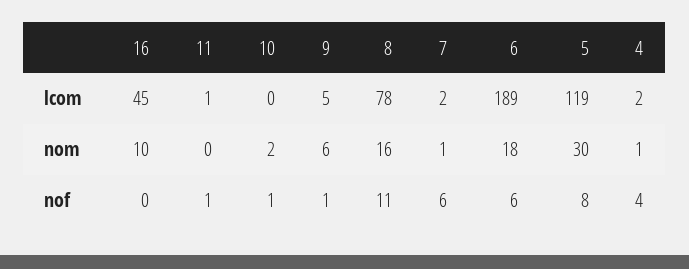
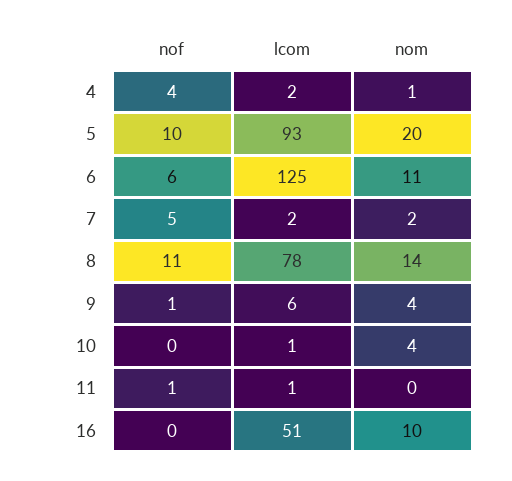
16, lcom: 45 -> 51
10, lcom: 0 -> 1
9, lcom: 5 -> 6
6, lcom: 189 -> 125
5, lcom: 119 -> 93
10, nom: 2 -> 4
9, nom: 6 -> 4
8, nom: 16 -> 14
7, nom: 1 -> 2
6, nom: 18 -> 11
5, nom: 30 -> 20
10, nof: 1 -> 0
7, nof: 6 -> 5
5, nof: 8 -> 10

